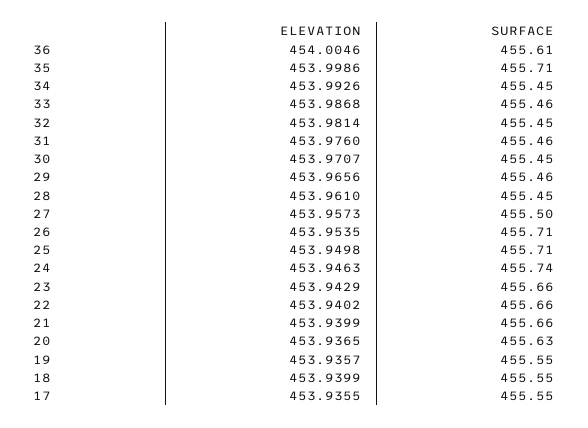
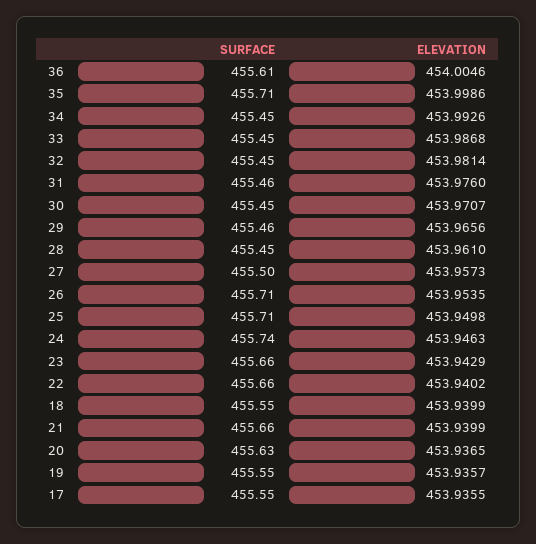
SURFACE, 33: 455.46 -> 455.45

